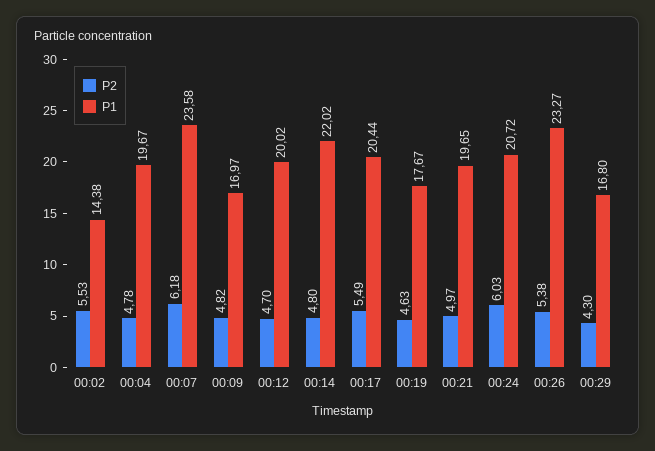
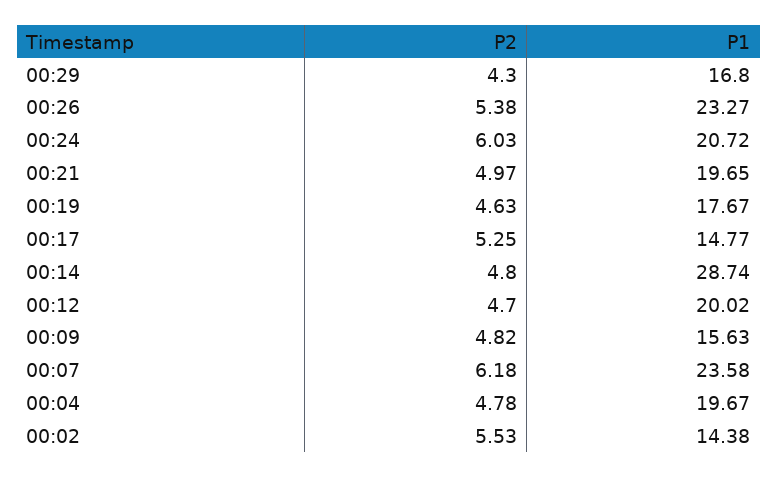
P1, 00:09: 16.97 -> 15.63
P1, 00:14: 22.02 -> 28.74
P2, 00:17: 5.49 -> 5.25
P1, 00:17: 20.44 -> 14.77

